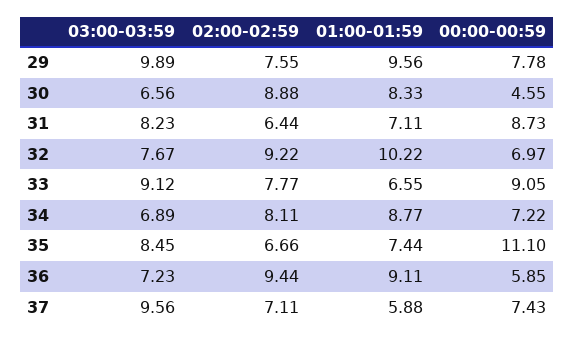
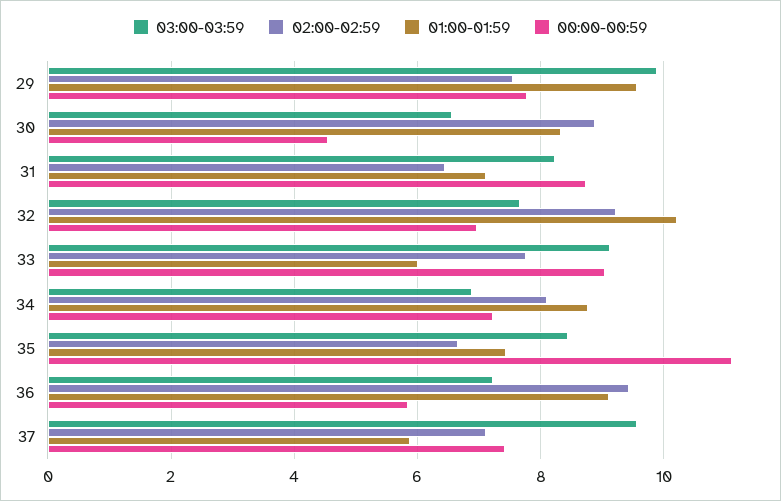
01:00-01:59, 33: 6.55 -> 6

